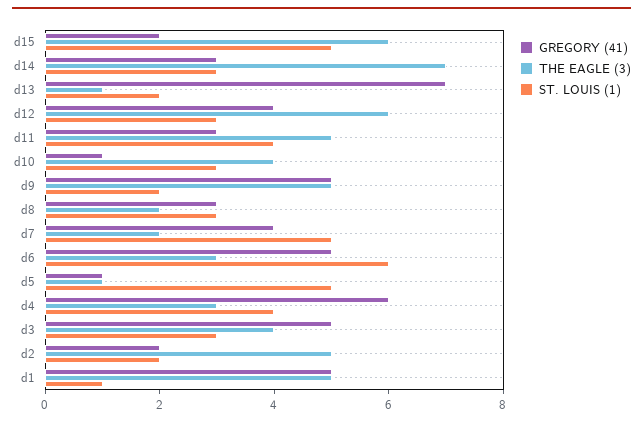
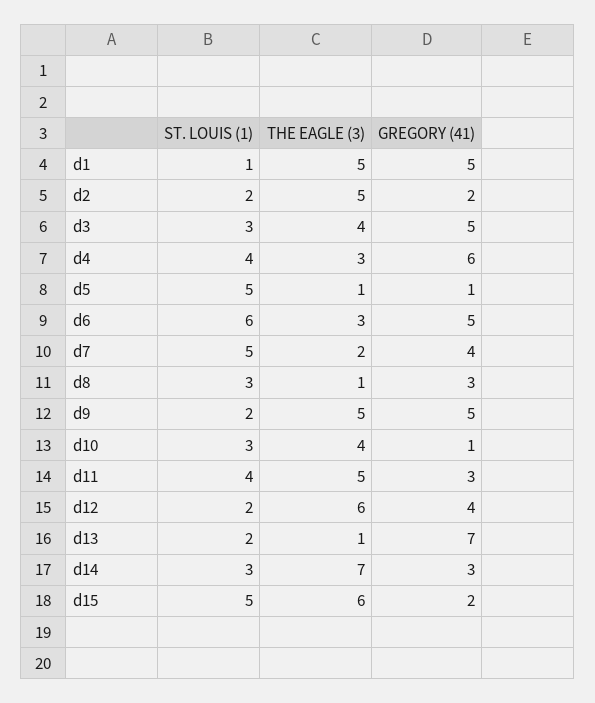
ST. LOUIS (1), d12: 3 -> 2
THE EAGLE (3), d8: 2 -> 1

